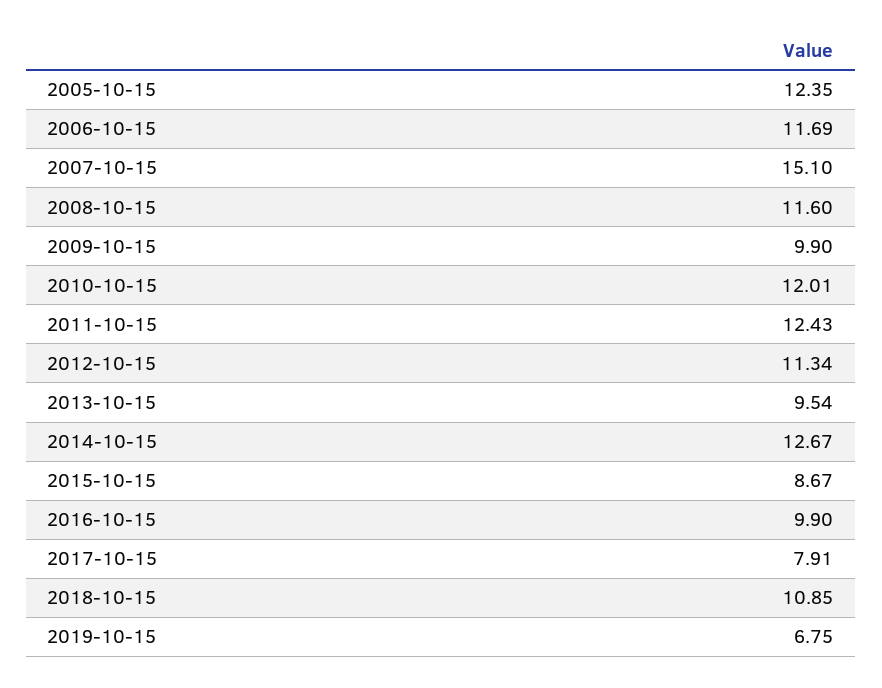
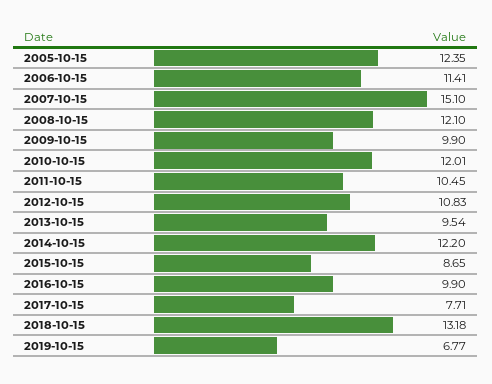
2006-10-15: 11.69 -> 11.41
2008-10-15: 11.6 -> 12.1
2011-10-15: 12.43 -> 10.45
2012-10-15: 11.34 -> 10.83
2014-10-15: 12.67 -> 12.2
2015-10-15: 8.67 -> 8.65
2017-10-15: 7.91 -> 7.71
2018-10-15: 10.85 -> 13.18
2019-10-15: 6.75 -> 6.77

